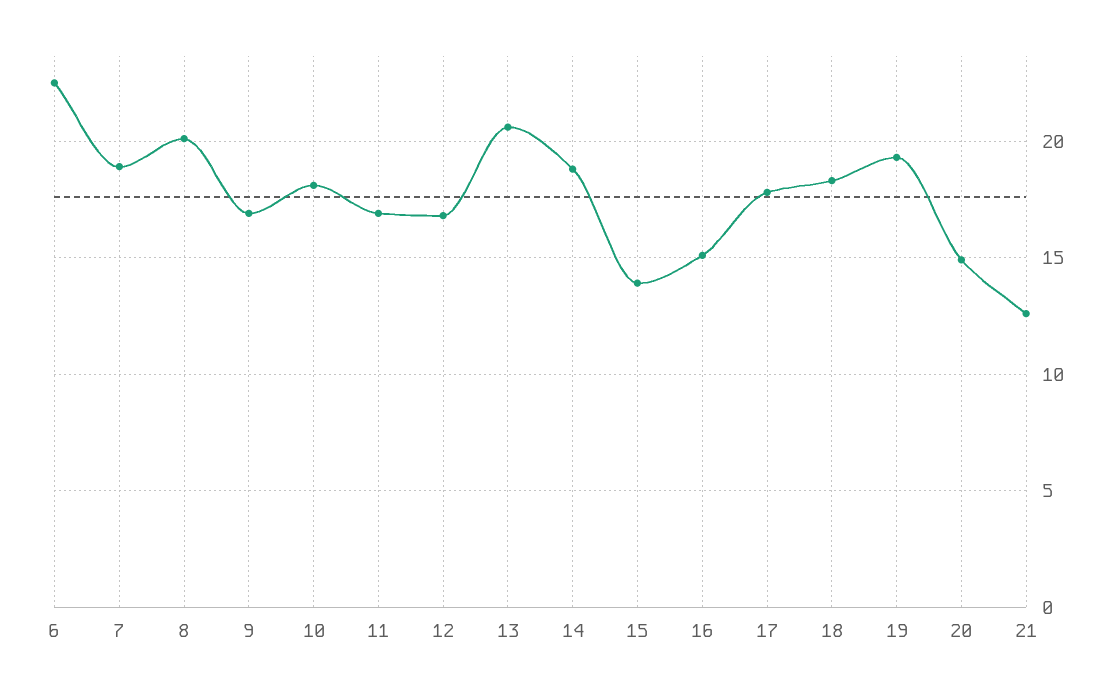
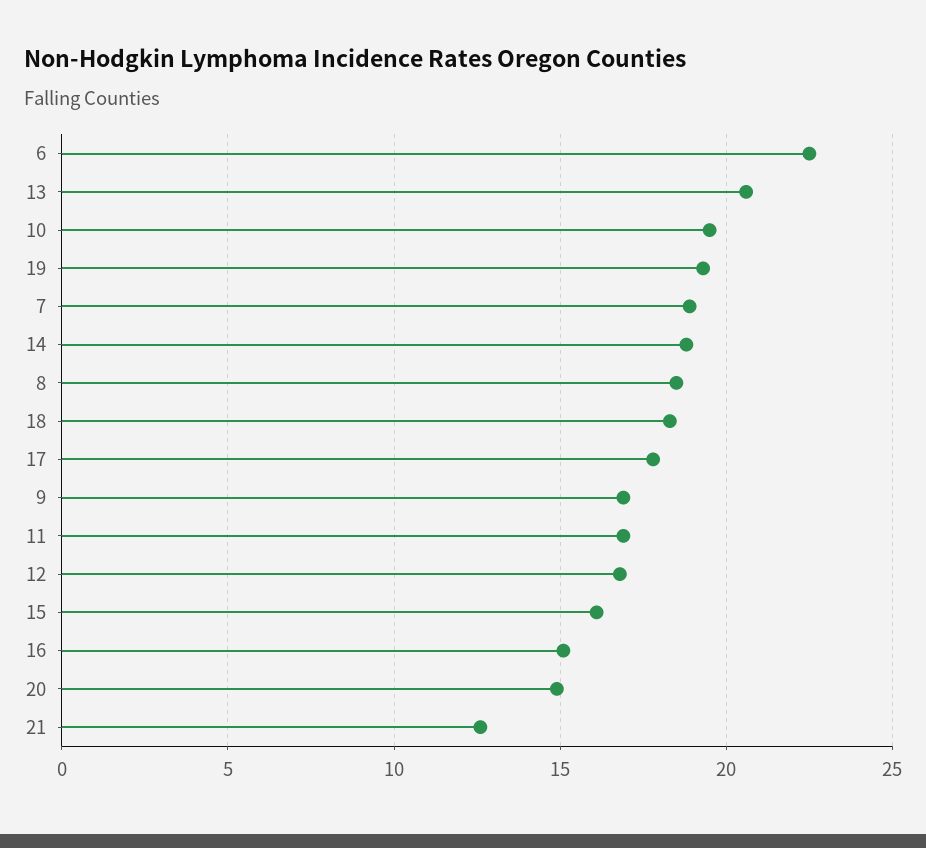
8: 20 -> 18.5
10: 18 -> 19.5
15: 14 -> 16

